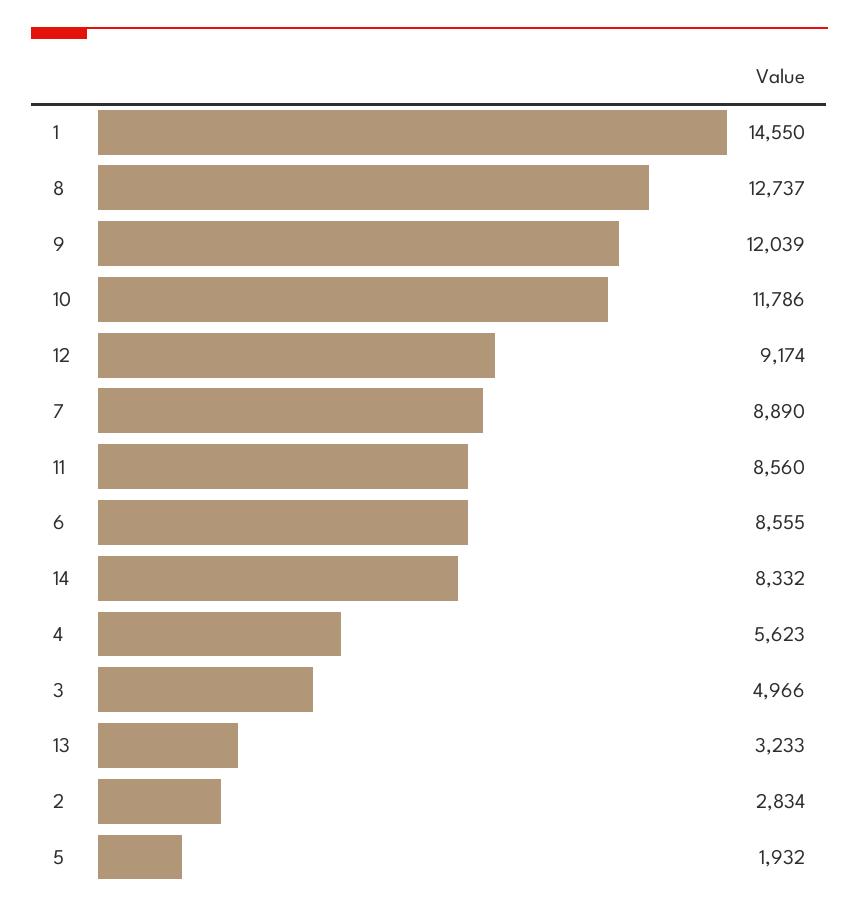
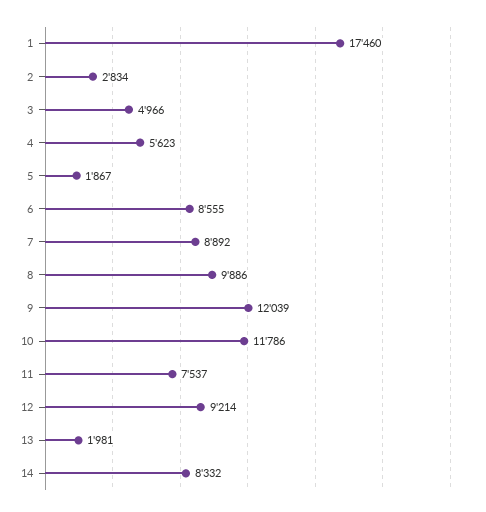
1: 14550 -> 17460
8: 12737 -> 9886
12: 9174 -> 9214
7: 8890 -> 8892
11: 8560 -> 7537
13: 3233 -> 1981
5: 1932 -> 1867

